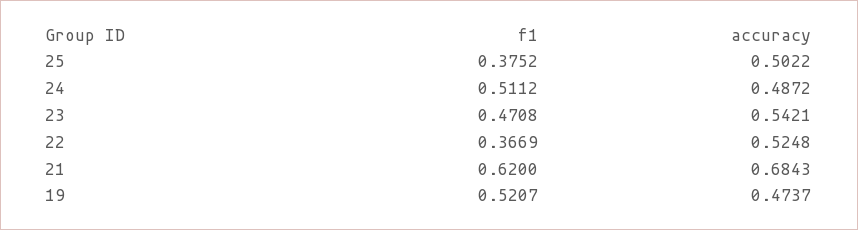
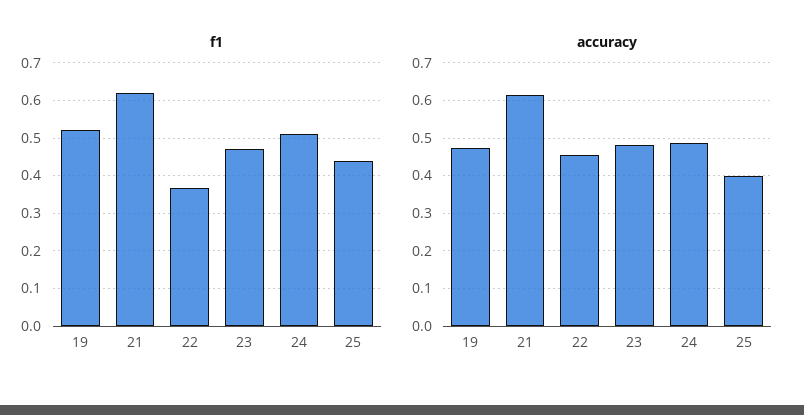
f1, 25: 0.3752 -> 0.44
accuracy, 25: 0.5022 -> 0.4
accuracy, 23: 0.5421 -> 0.48
accuracy, 22: 0.5248 -> 0.46
accuracy, 21: 0.6843 -> 0.62

